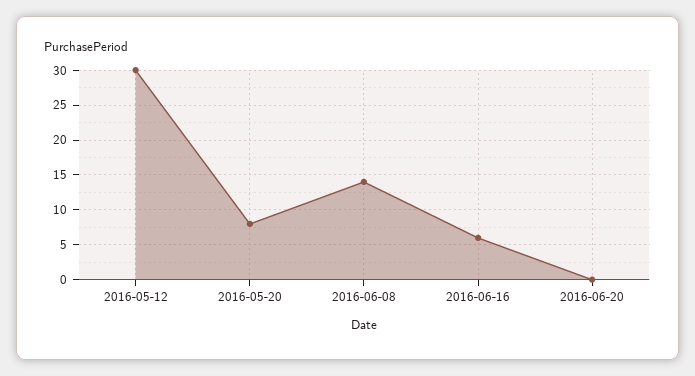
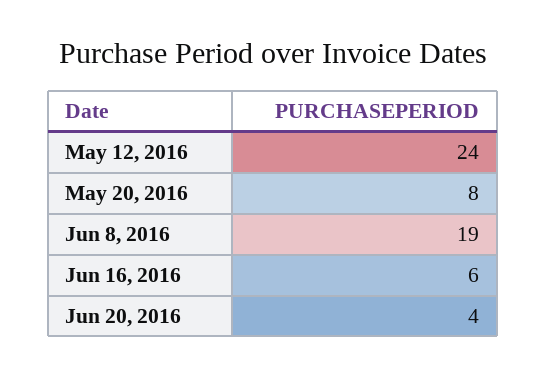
2016-05-12: 30 -> 24
2016-06-08: 14 -> 19
2016-06-20: 0 -> 4

